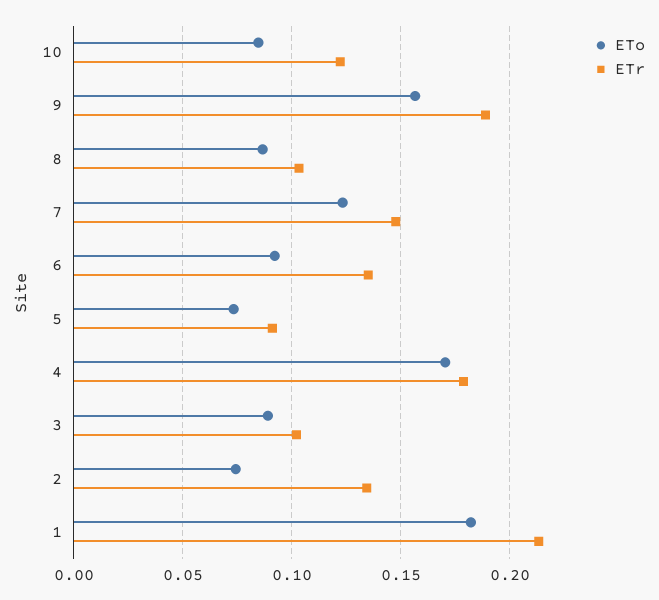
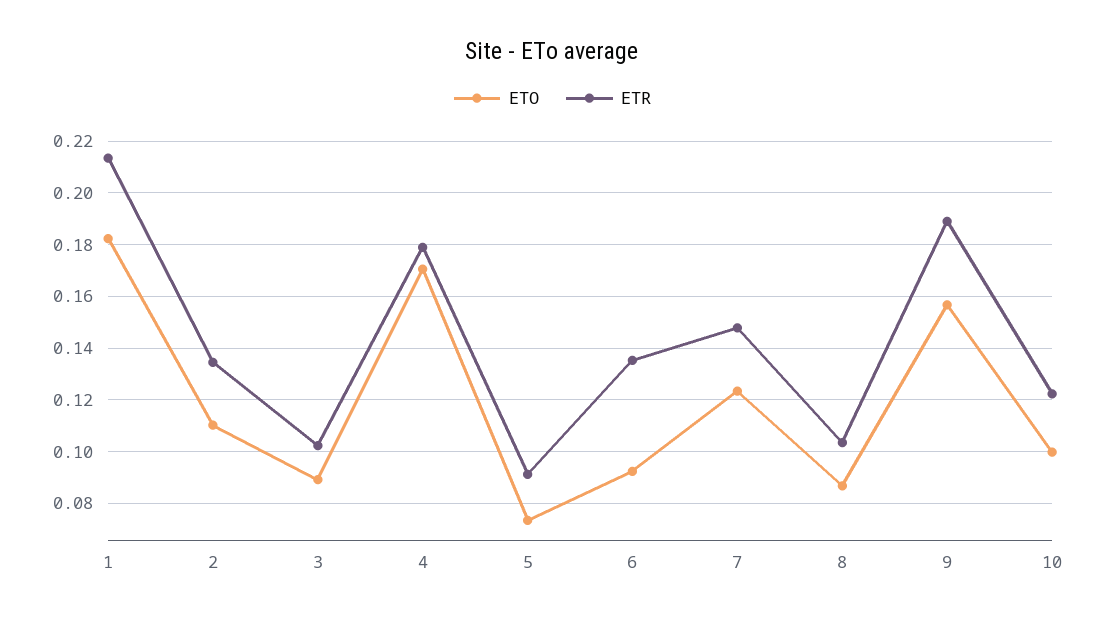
ETo, 10: 0.085 -> 0.1
ETo, 2: 0.075 -> 0.11

